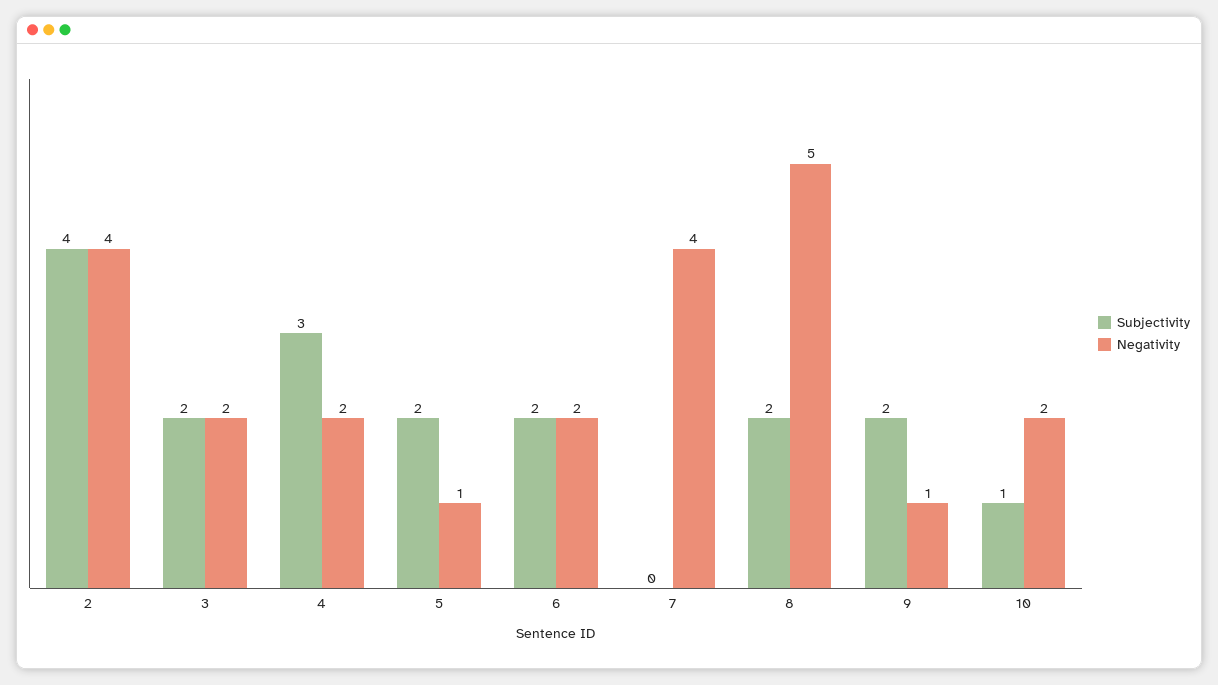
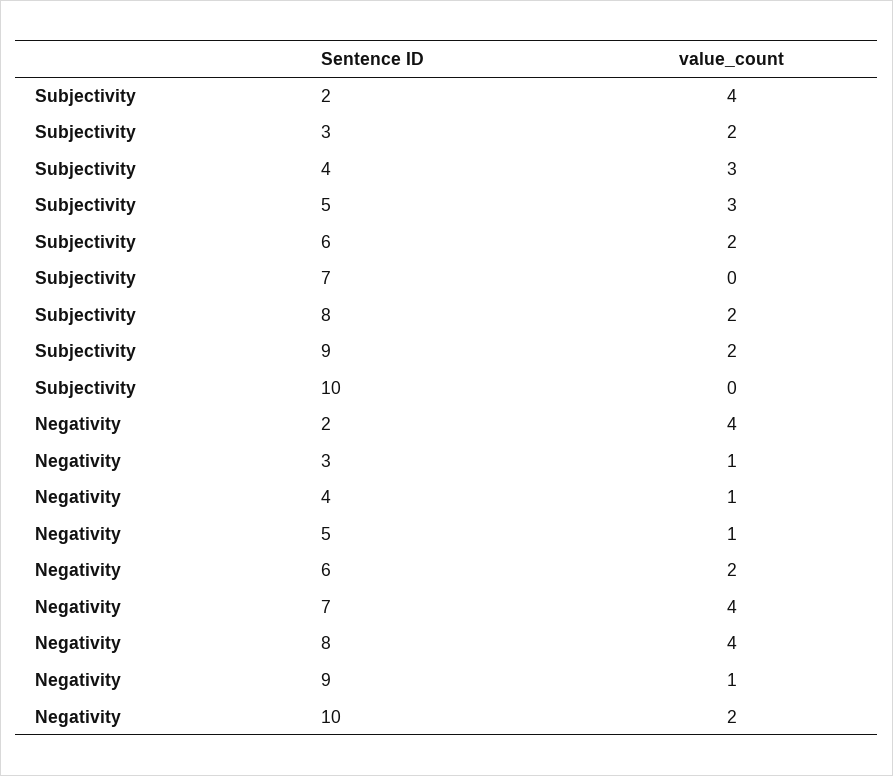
Negativity, 3: 2 -> 1
Negativity, 4: 2 -> 1
Subjectivity, 5: 2 -> 3
Negativity, 8: 5 -> 4
Subjectivity, 10: 1 -> 0

